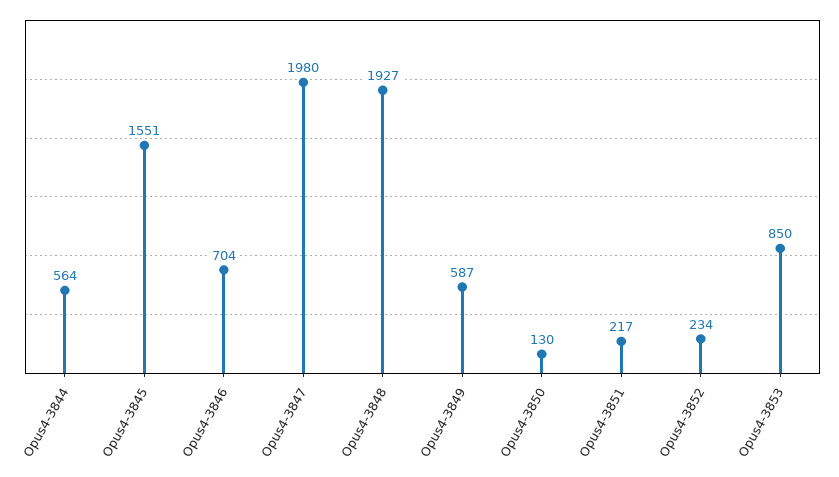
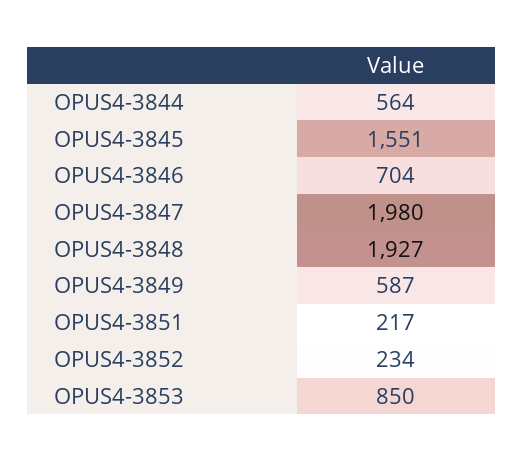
Opus4-3850: 130 -> none

